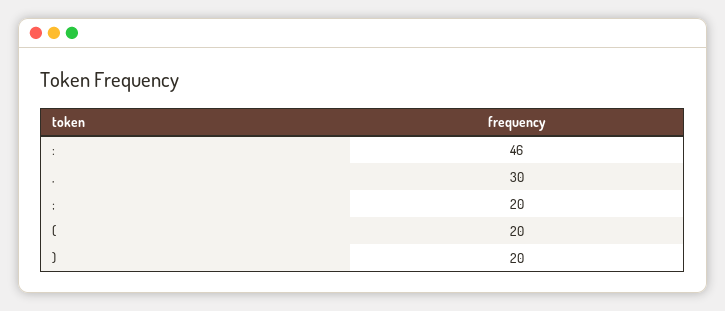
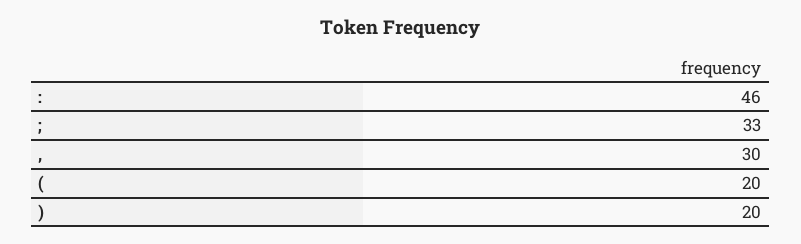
;: 20 -> 33

